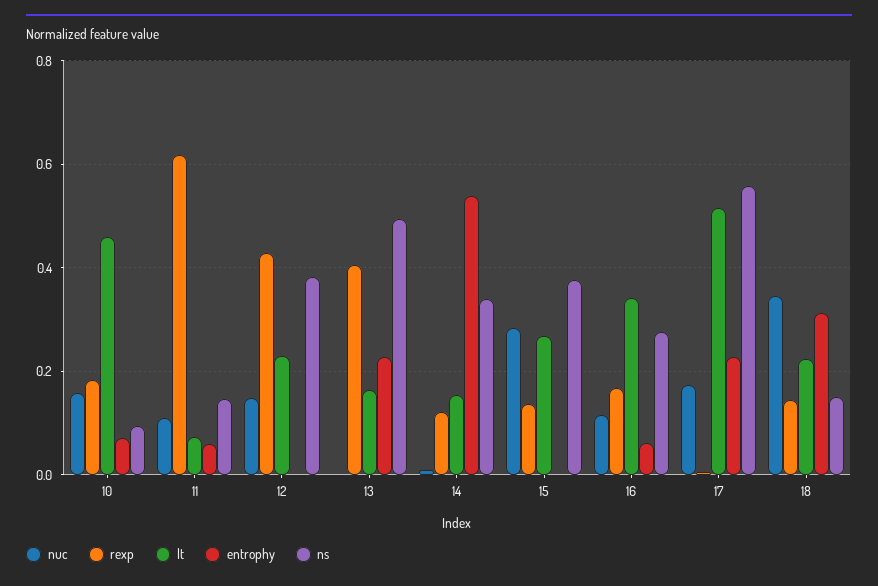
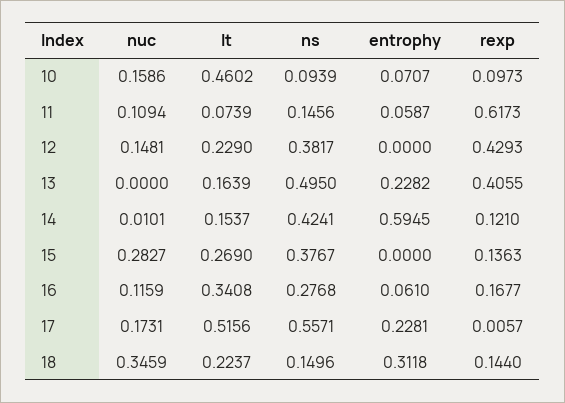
rexp, 10: 0.18 -> 0.0973
entrophy, 14: 0.54 -> 0.5945
ns, 14: 0.34 -> 0.4241

